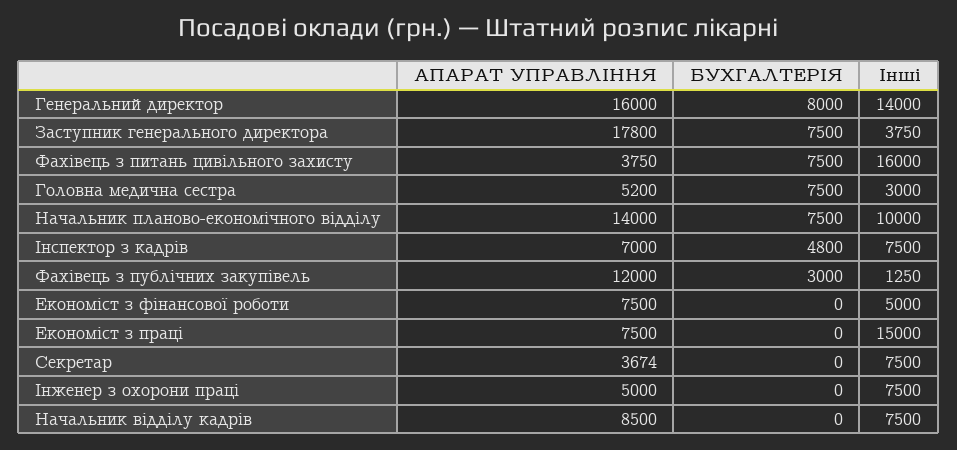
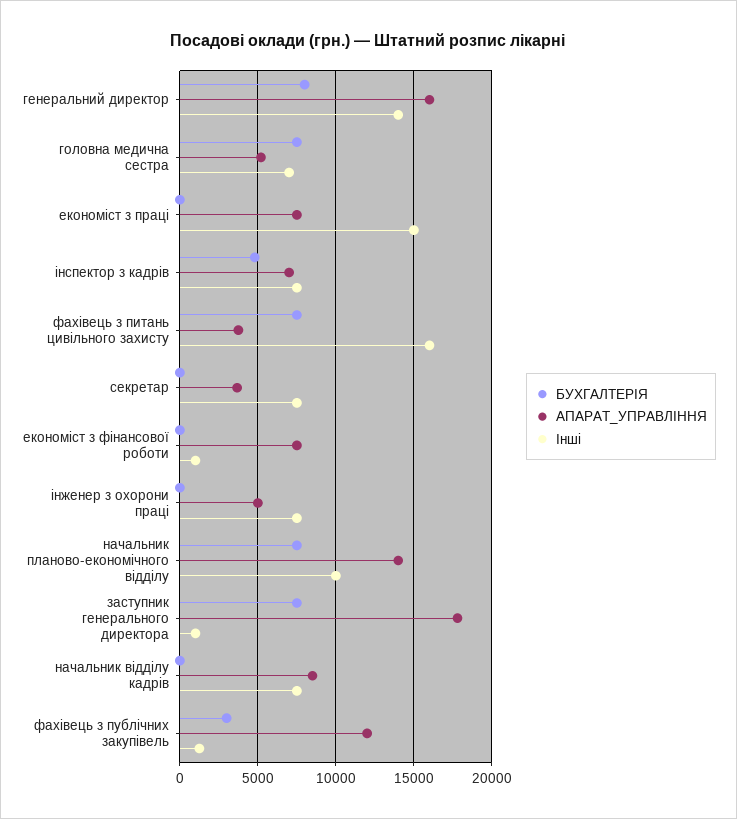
Інші, Заступник генерального директора: 3750 -> 1000
Інші, Головна медична сестра: 3000 -> 7000
Інші, Економіст з фінансової роботи: 5000 -> 1000

